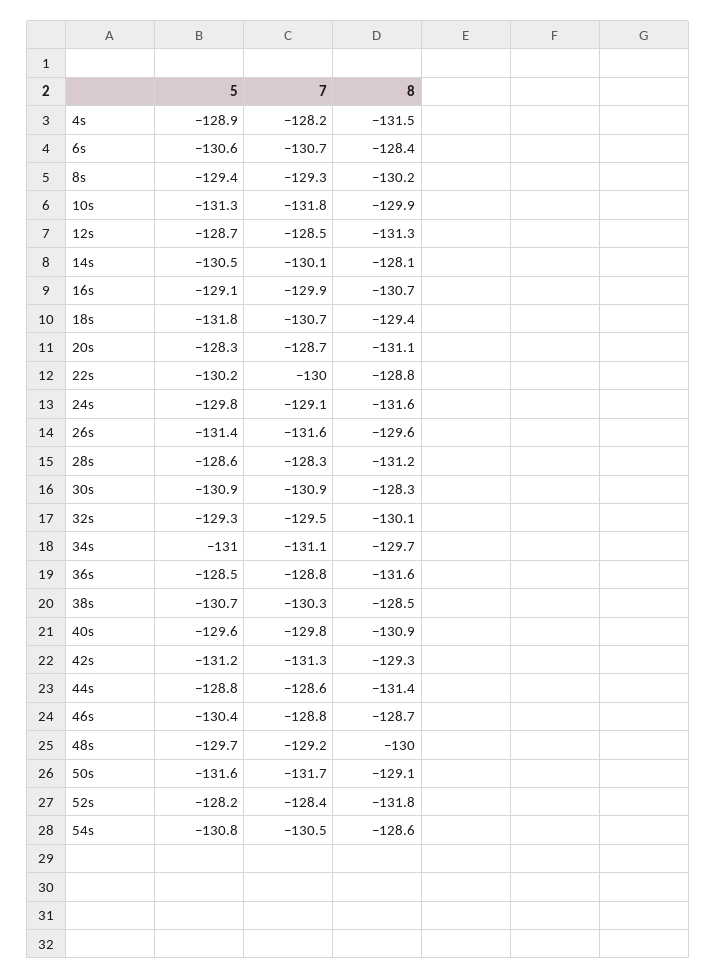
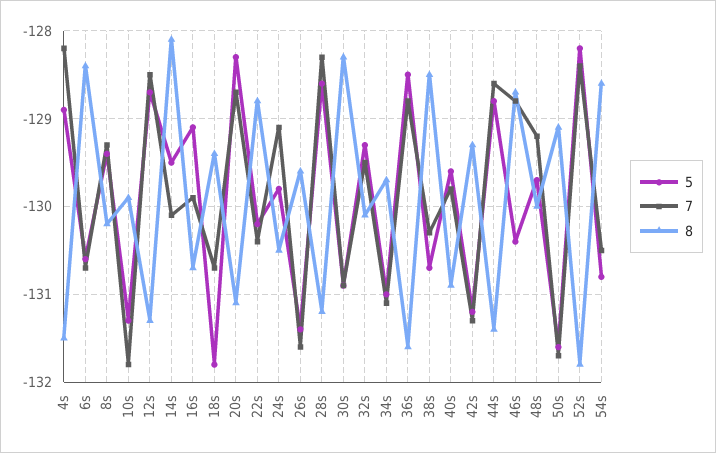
5, 14s: -130.5 -> -129.5
7, 22s: -130 -> -130.4
8, 24s: -131.6 -> -130.5

